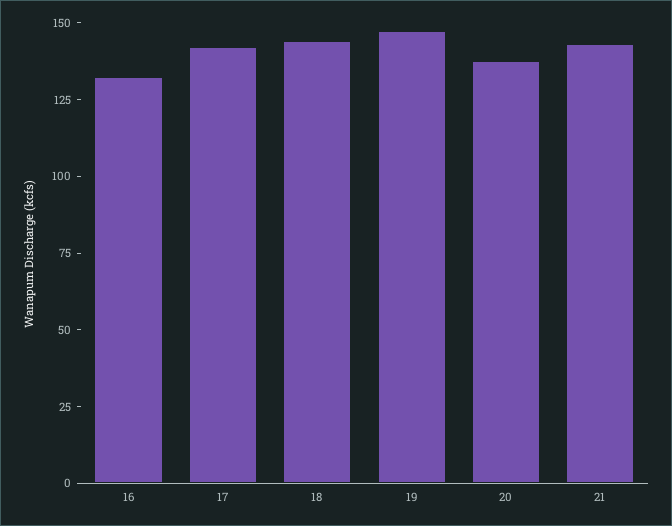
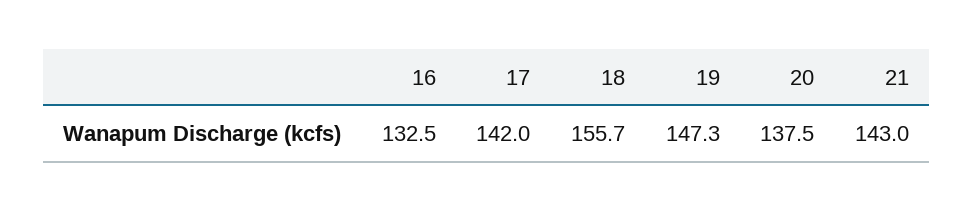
18: 145 -> 155.7

